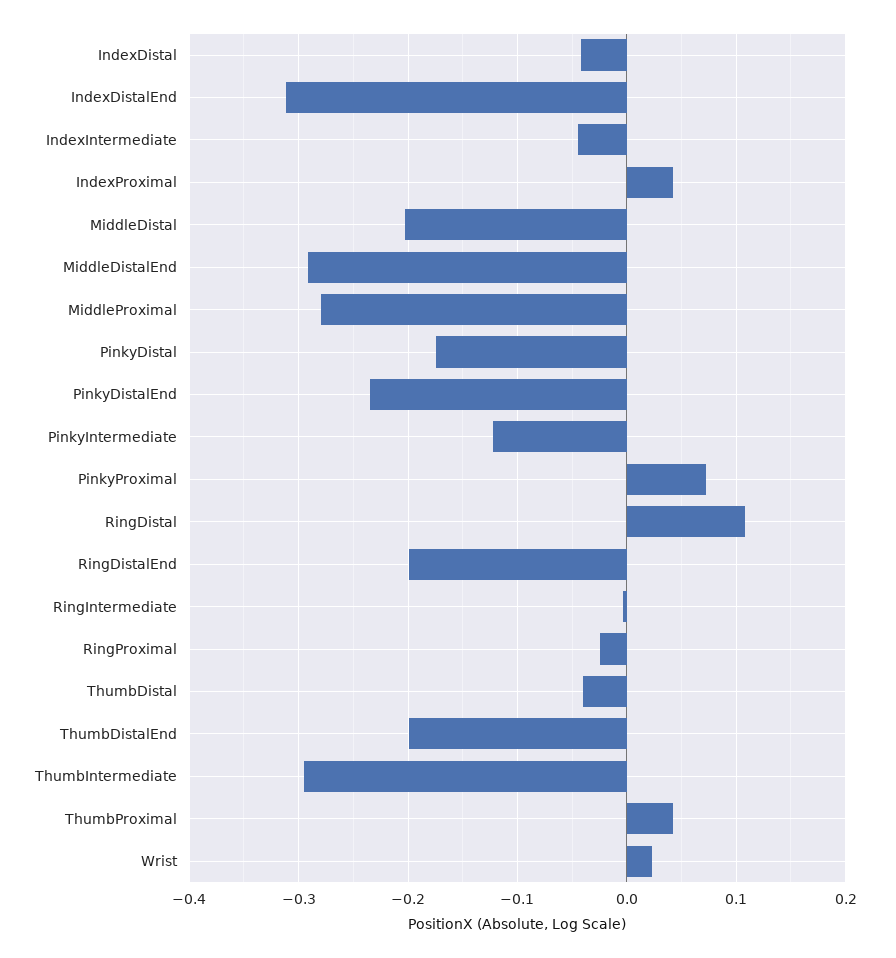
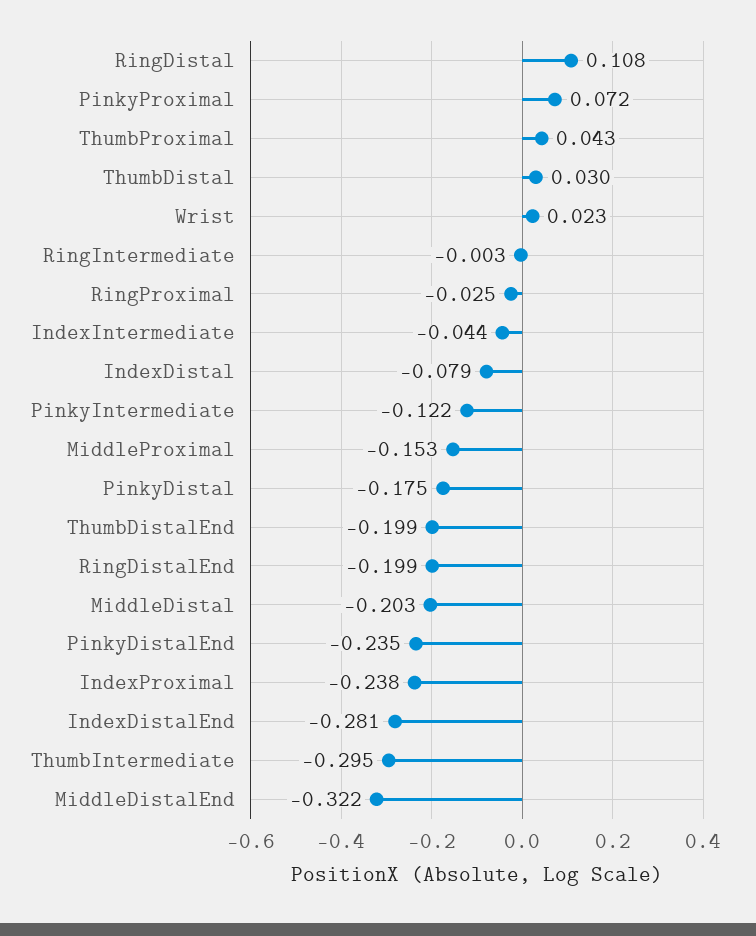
IndexDistal: -0.04 -> -0.079
IndexDistalEnd: -0.31 -> -0.281
IndexProximal: 0.04 -> -0.238
MiddleDistalEnd: -0.29 -> -0.322
MiddleProximal: -0.28 -> -0.153
ThumbDistal: -0.04 -> 0.03

